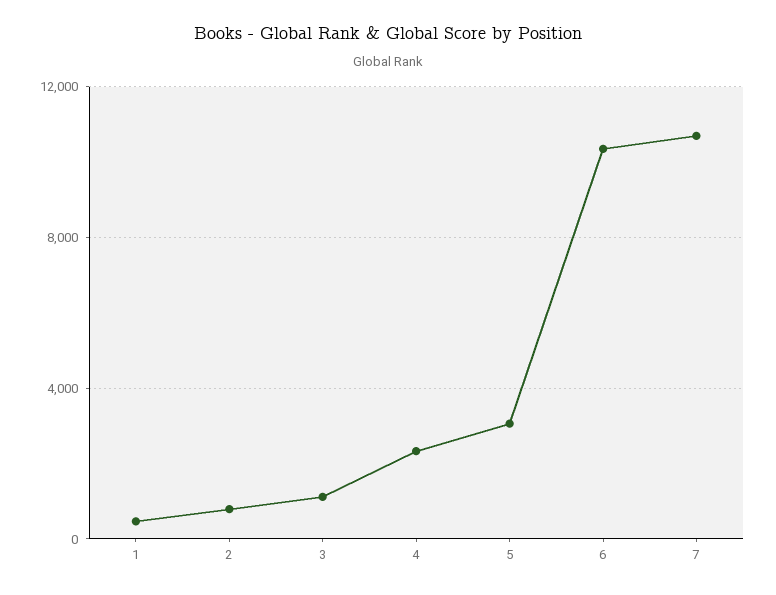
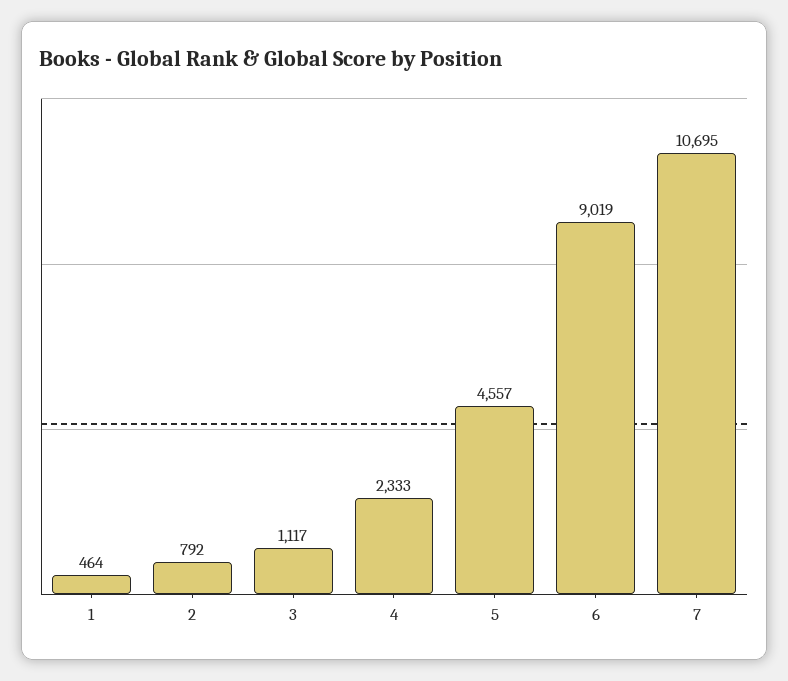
5: 3000 -> 4557
6: 10500 -> 9019

